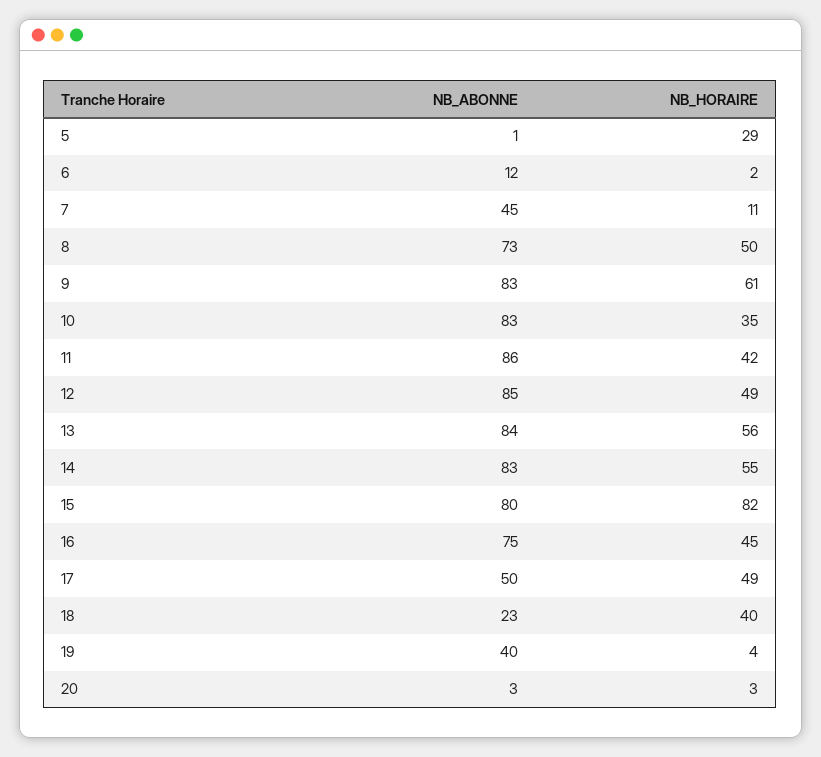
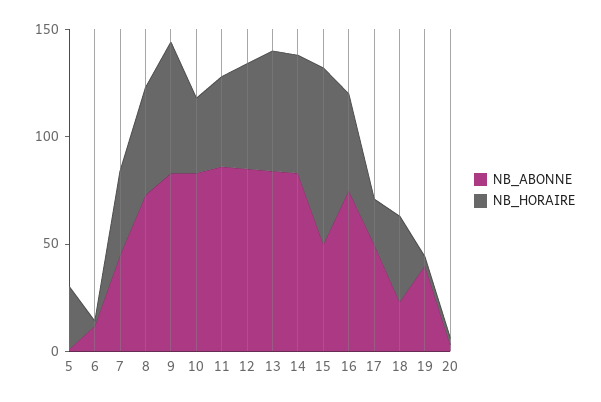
NB_HORAIRE, 7: 11 -> 40
NB_ABONNE, 15: 80 -> 50
NB_HORAIRE, 17: 49 -> 20

